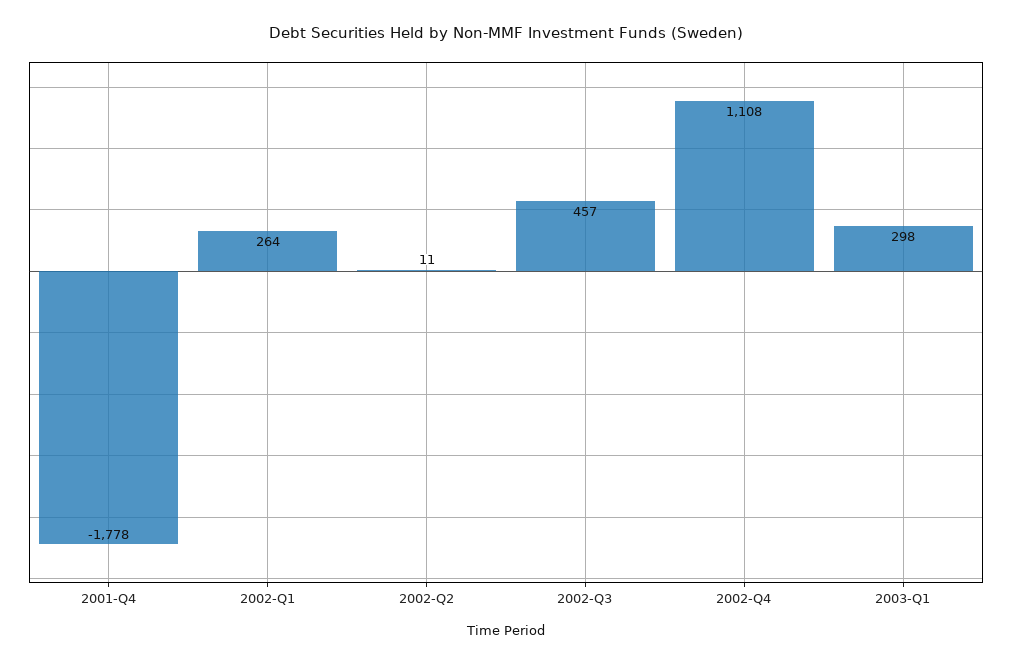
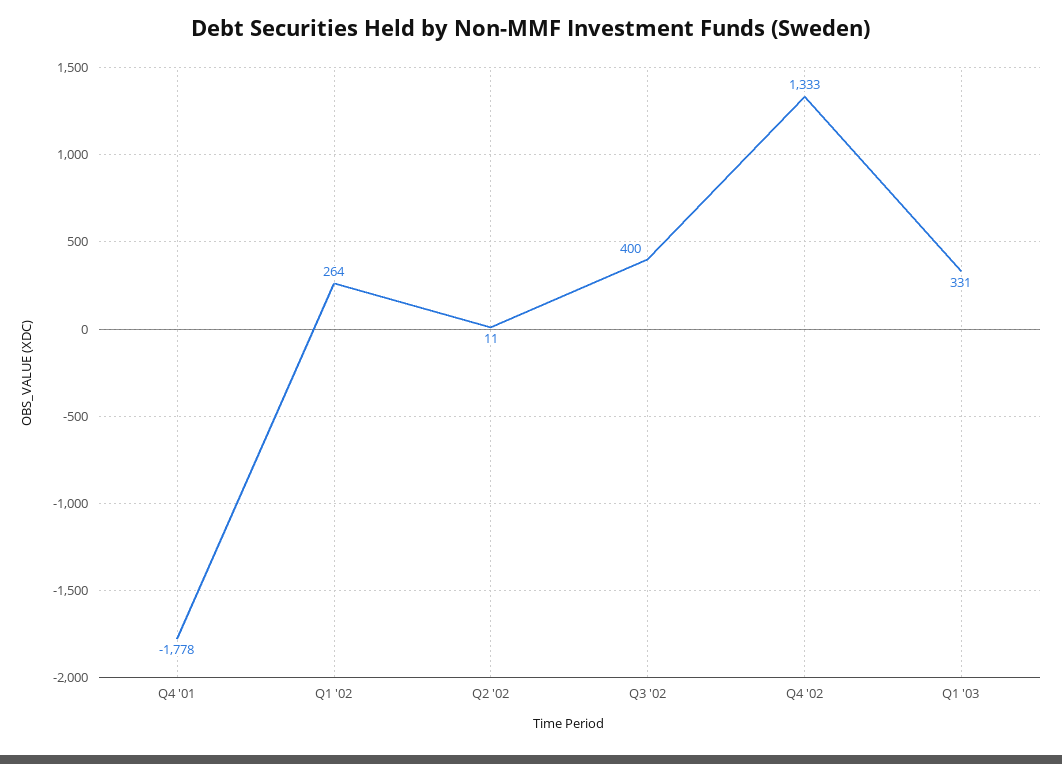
2002-Q3: 457 -> 400
2002-Q4: 1108 -> 1333
2003-Q1: 298 -> 331

